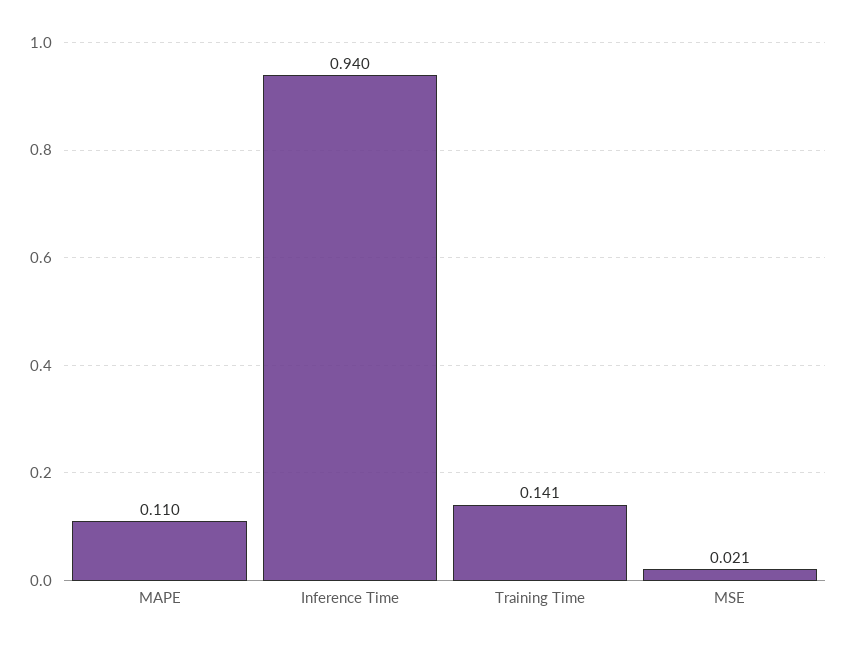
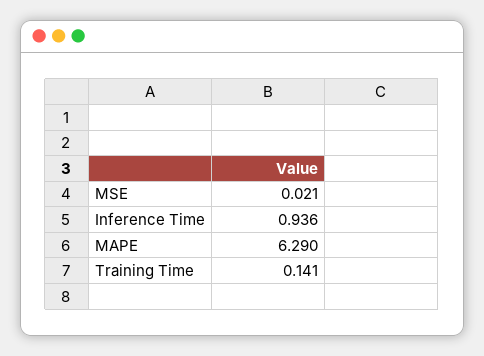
MAPE: 0.11 -> 6.29
Inference Time: 0.94 -> 0.936

